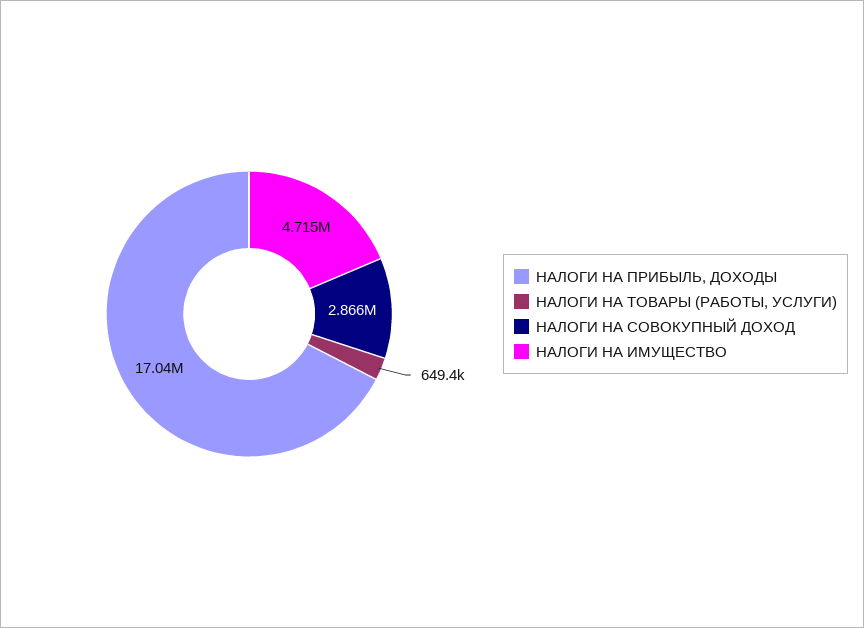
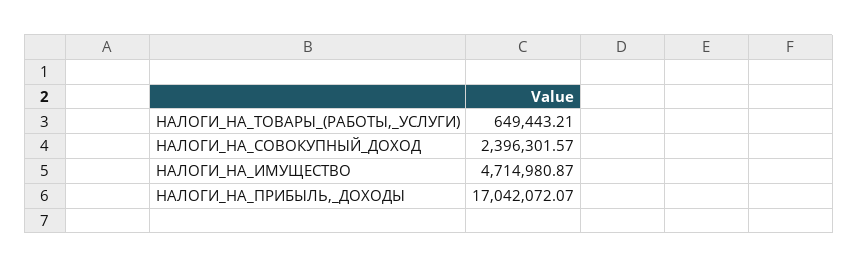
НАЛОГИ НА СОВОКУПНЫЙ ДОХОД: 2866000 -> 2396301.57

